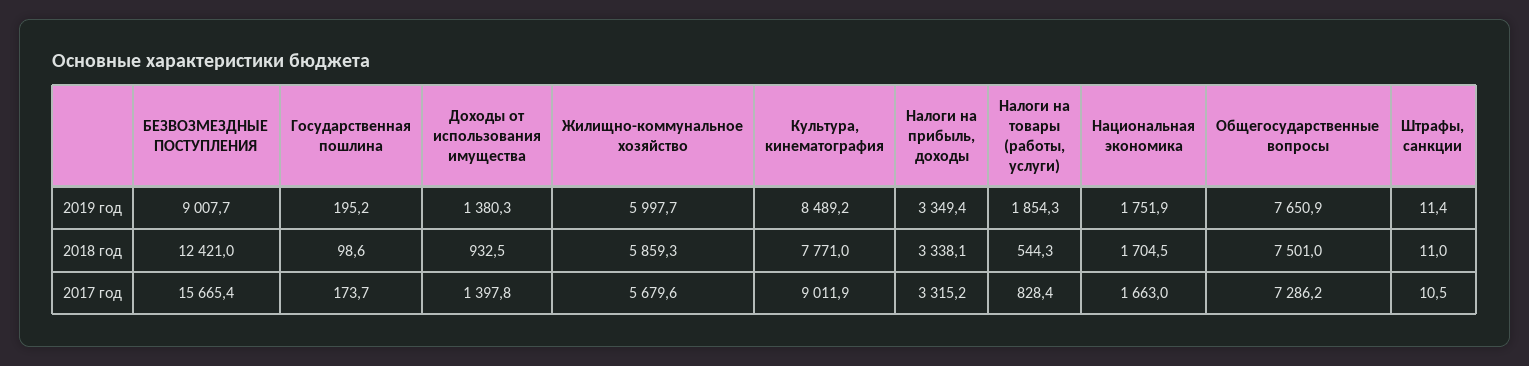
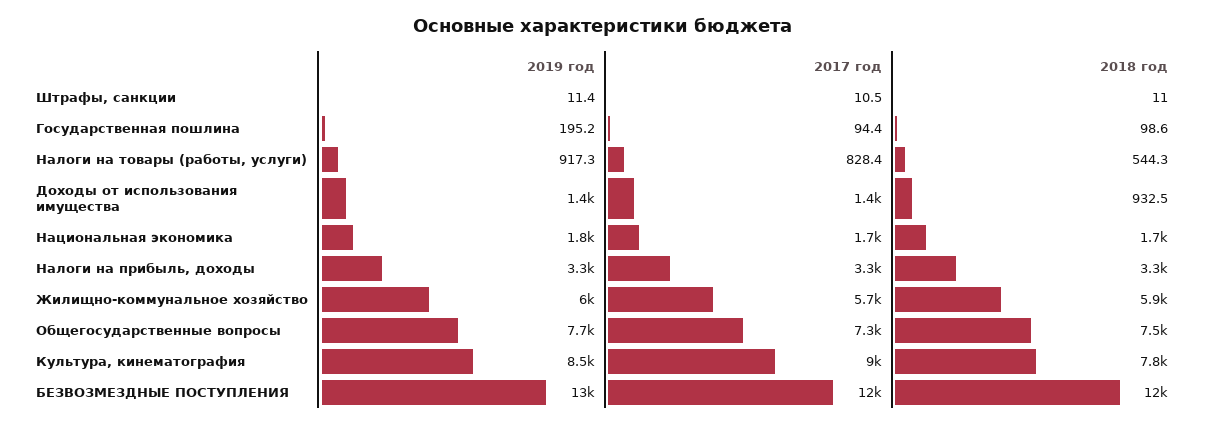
БЕЗВОЗМЕЗДНЫЕ ПОСТУПЛЕНИЯ, 2019 год: 9007.7 -> 13000
Налоги на товары (работы, услуги), 2019 год: 1854.3 -> 917.3
БЕЗВОЗМЕЗДНЫЕ ПОСТУПЛЕНИЯ, 2017 год: 15665.4 -> 12000
Государственная пошлина, 2017 год: 173.7 -> 94.4

